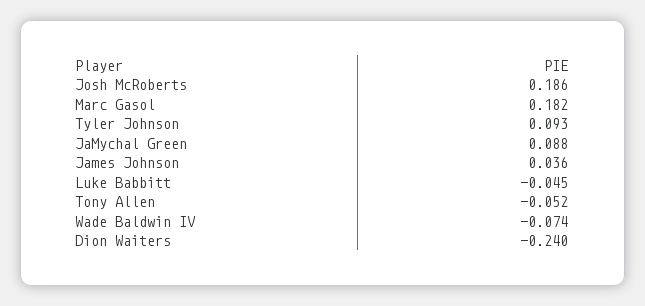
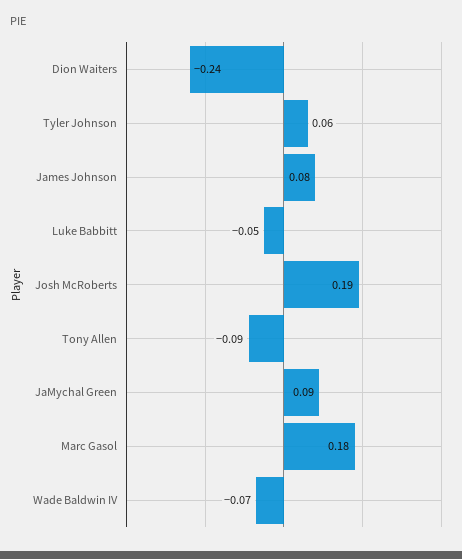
Tyler Johnson: 0.093 -> 0.06
James Johnson: 0.036 -> 0.08
Tony Allen: -0.052 -> -0.09

